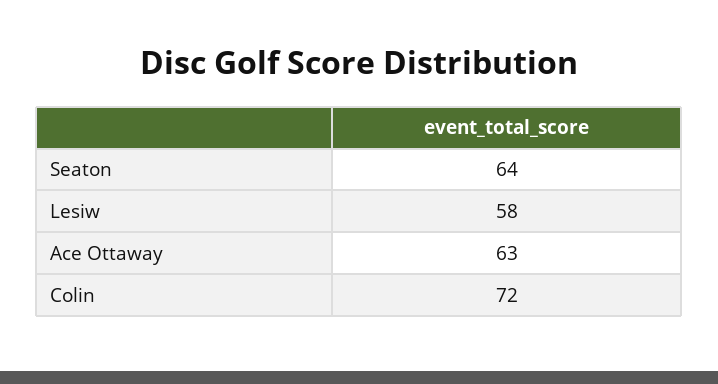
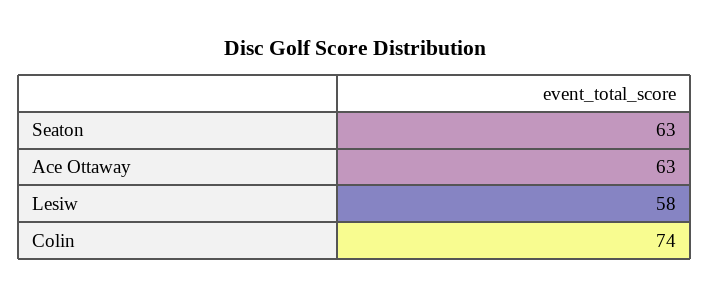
Seaton: 64 -> 63
Colin: 72 -> 74

